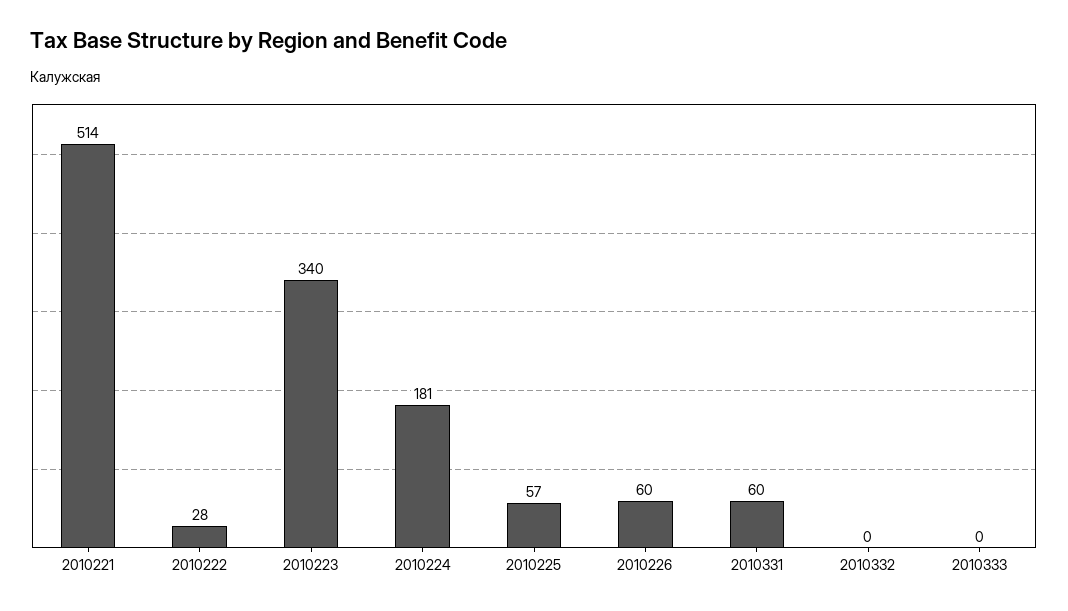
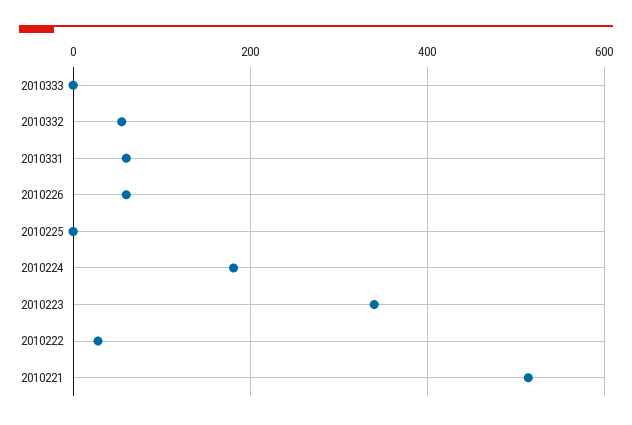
2010225: 57 -> 0
2010332: 0 -> 60

